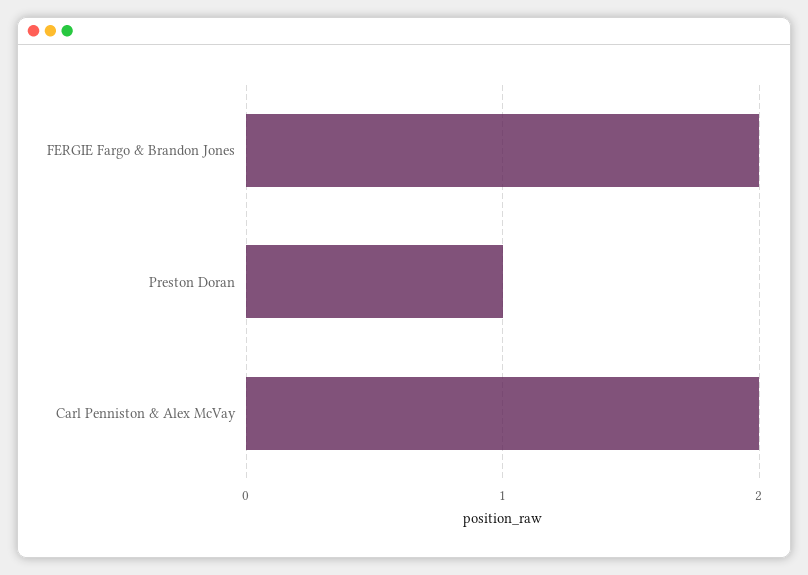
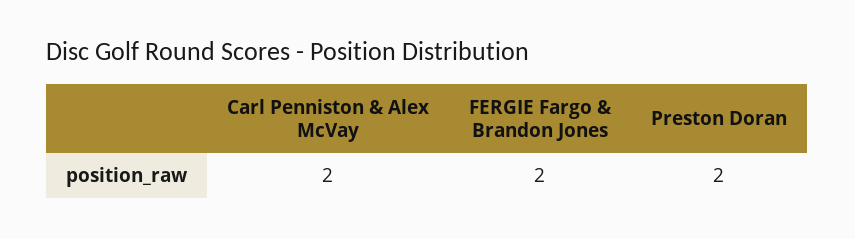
Preston Doran: 1 -> 2

